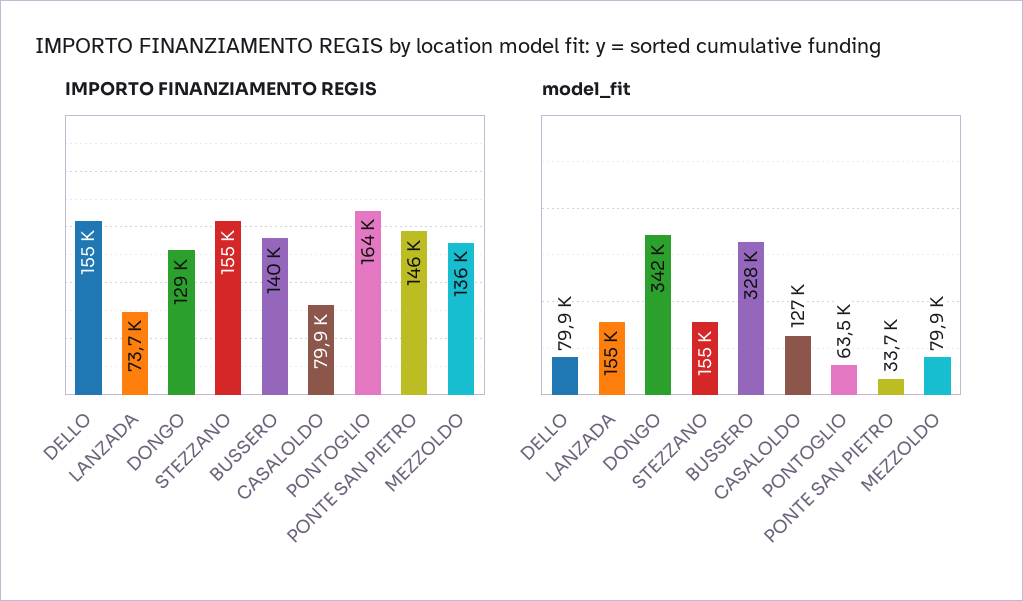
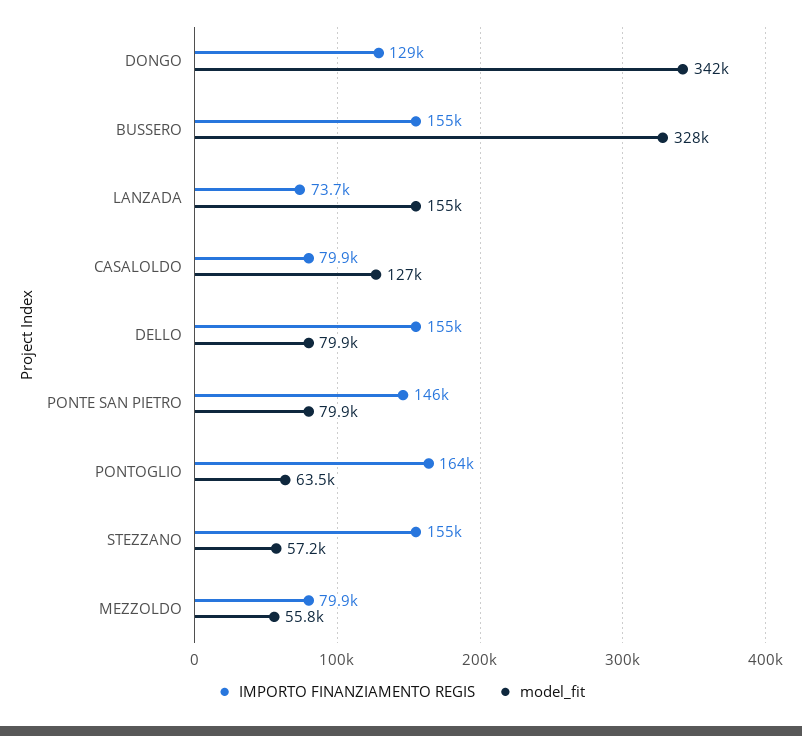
IMPORTO FINANZIAMENTO REGIS, BUSSERO: 140000 -> 155000
IMPORTO FINANZIAMENTO REGIS, MEZZOLDO: 136000 -> 79900
model_fit, STEZZANO: 155000 -> 57200
model_fit, PONTE SAN PIETRO: 33700 -> 79900
model_fit, MEZZOLDO: 79900 -> 55800

